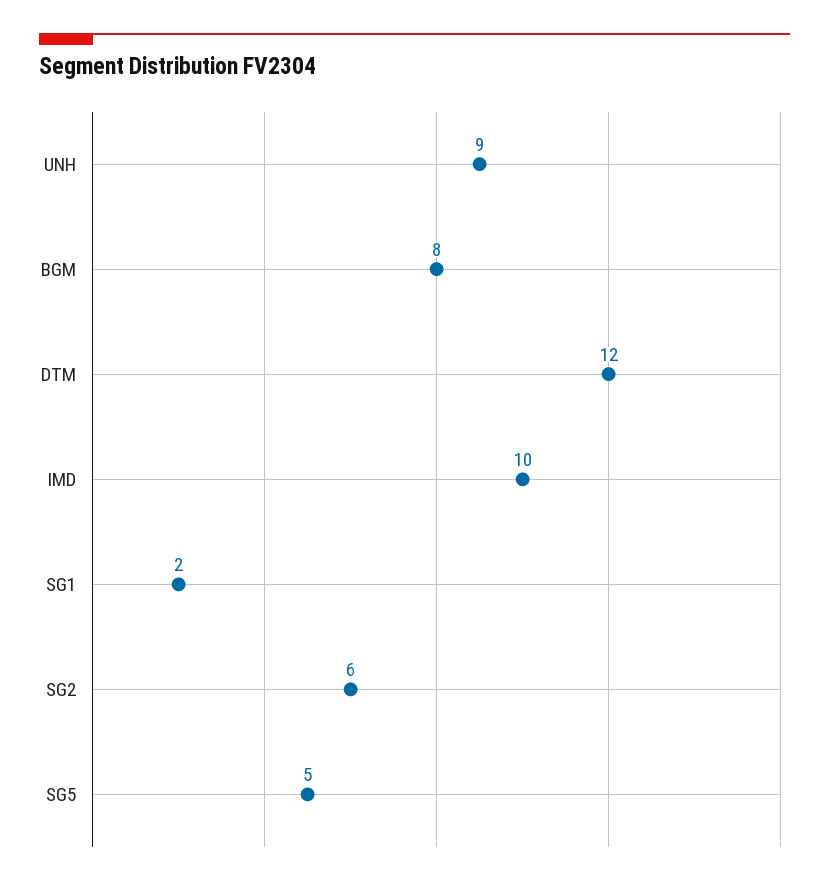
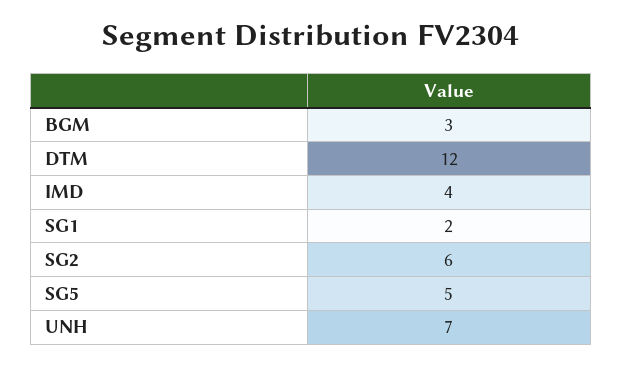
UNH: 9 -> 7
BGM: 8 -> 3
IMD: 10 -> 4

